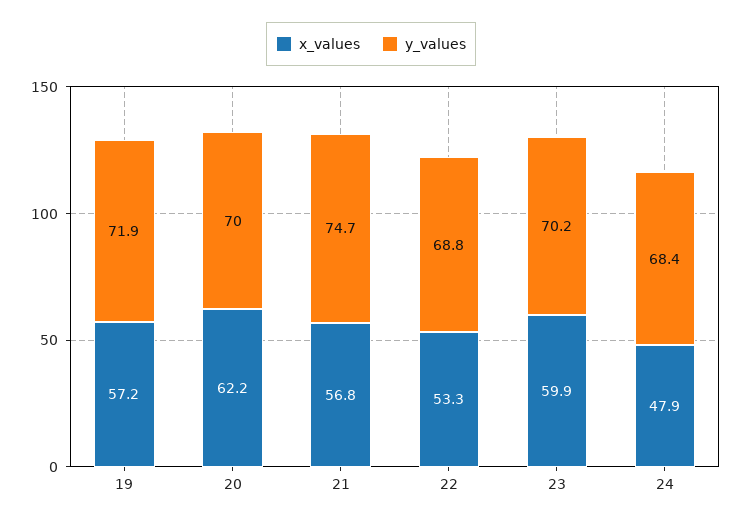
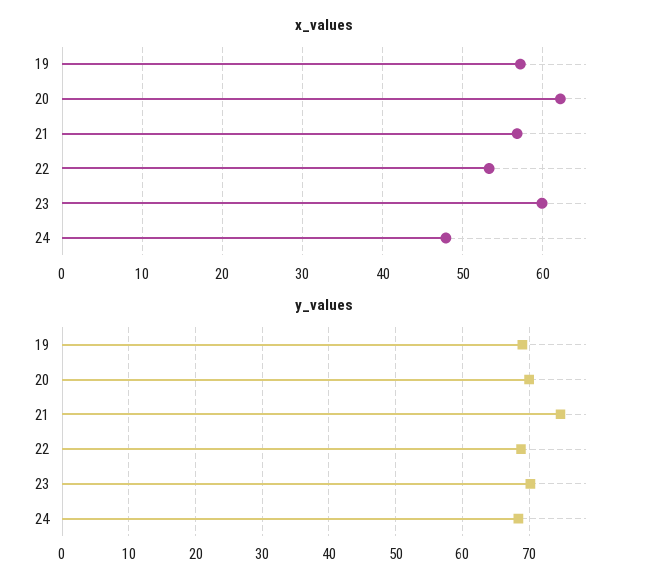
y_values, 19: 71.9 -> 69

